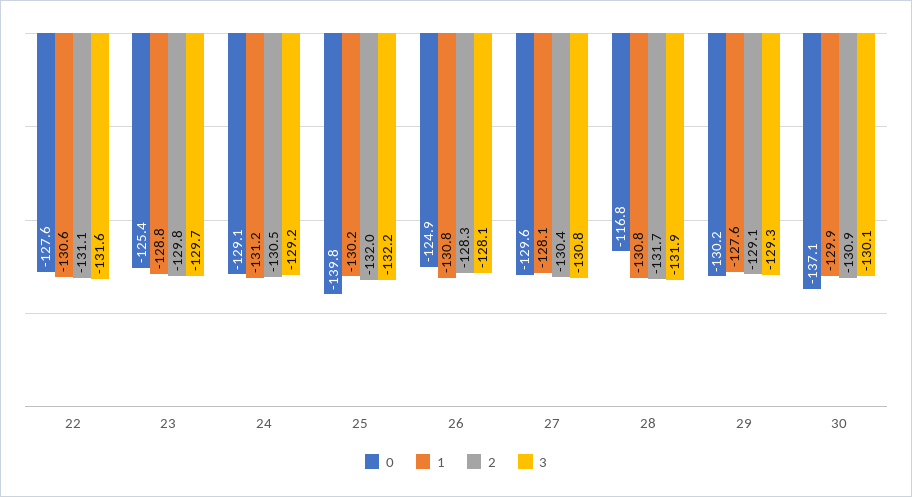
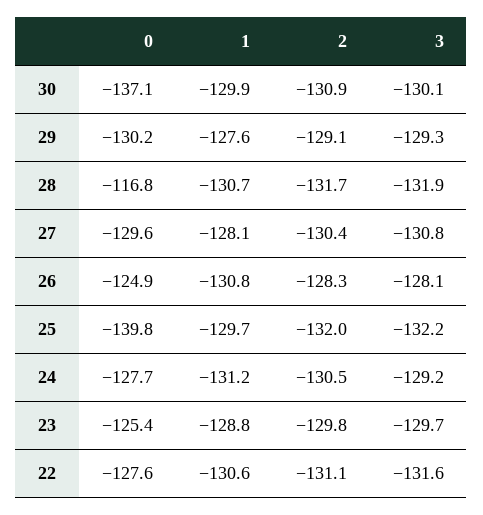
0, 24: -129.1 -> -127.7
1, 25: -130.2 -> -129.7
1, 28: -130.8 -> -130.7

